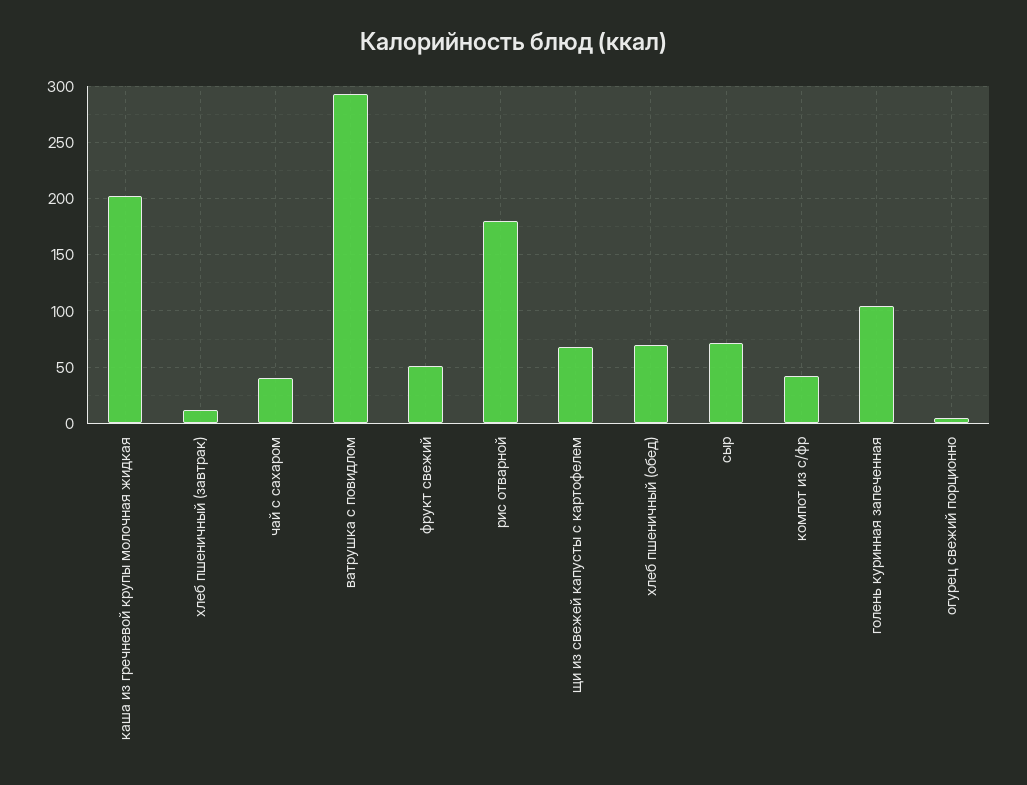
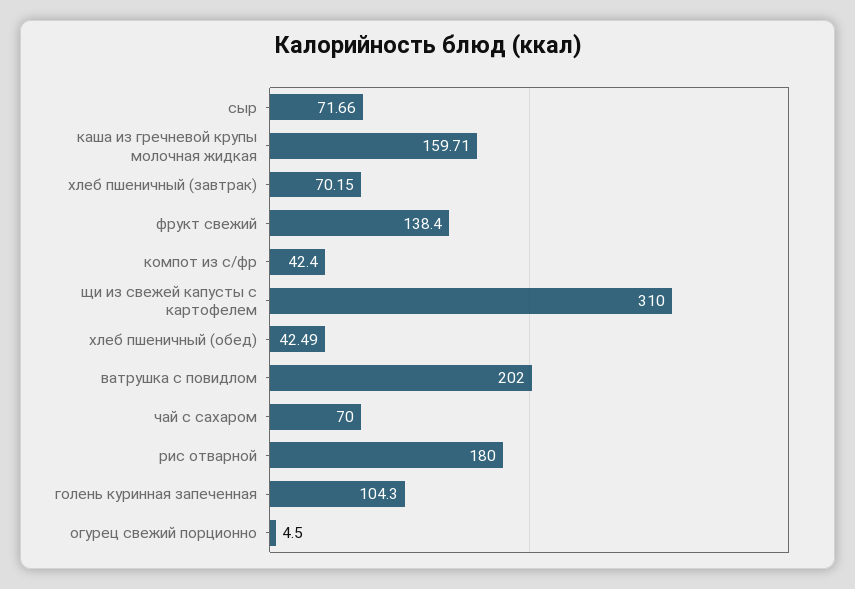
каша из гречневой крупы молочная жидкая: 200 -> 159.71
хлеб пшеничный (завтрак): 10 -> 70.15
чай с сахаром: 40 -> 70
ватрушка с повидлом: 290 -> 202
фрукт свежий: 50 -> 138.4
щи из свежей капусты с картофелем: 70 -> 310
хлеб пшеничный (обед): 70 -> 42.49

